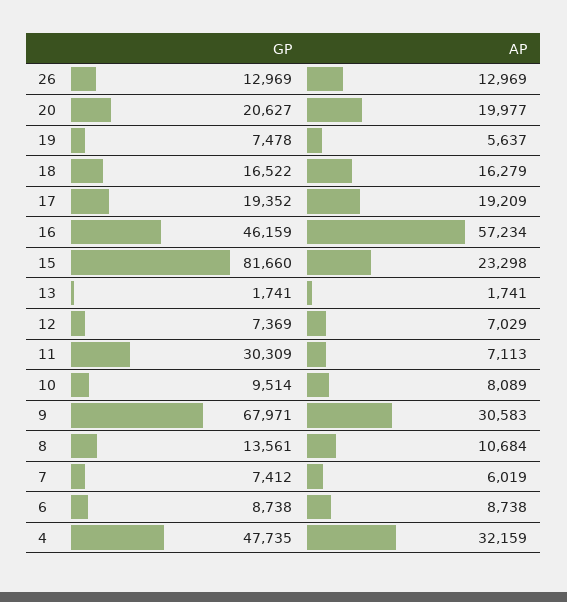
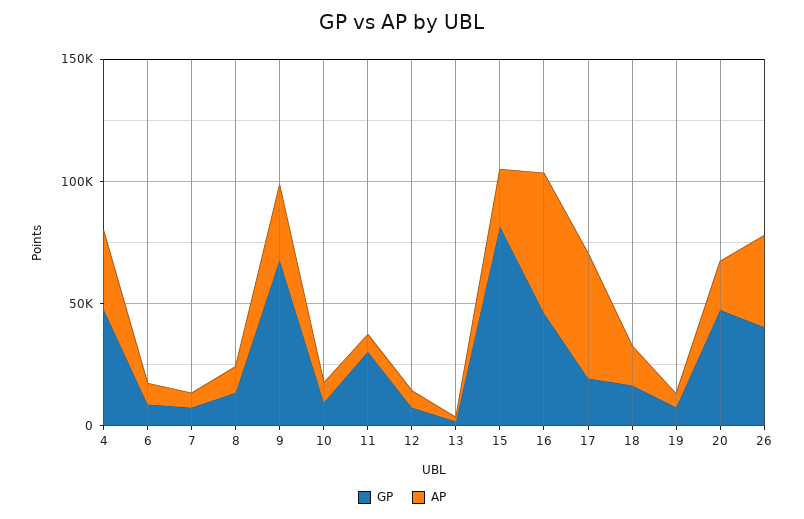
GP, 26: 12969 -> 40000
AP, 26: 12969 -> 40000
GP, 20: 20627 -> 50000
AP, 17: 19209 -> 50000

